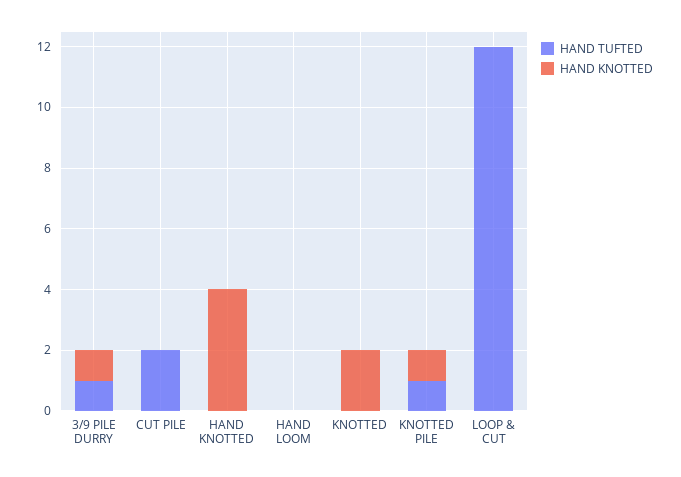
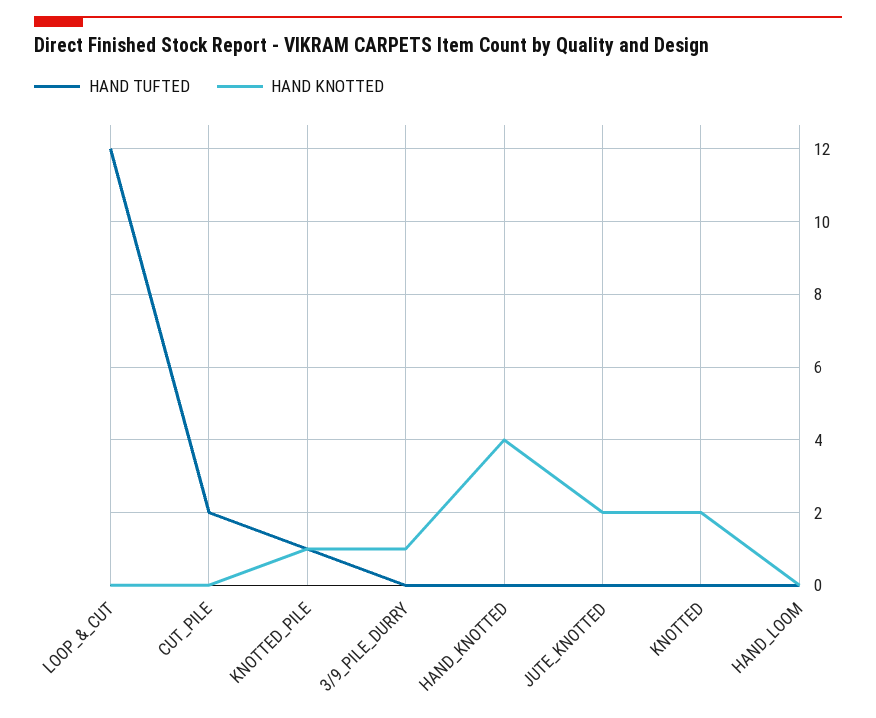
HAND TUFTED, 3/9 PILE DURRY: 1 -> 0
HAND TUFTED, JUTE_KNOTTED: none -> 0
HAND KNOTTED, JUTE_KNOTTED: none -> 2

